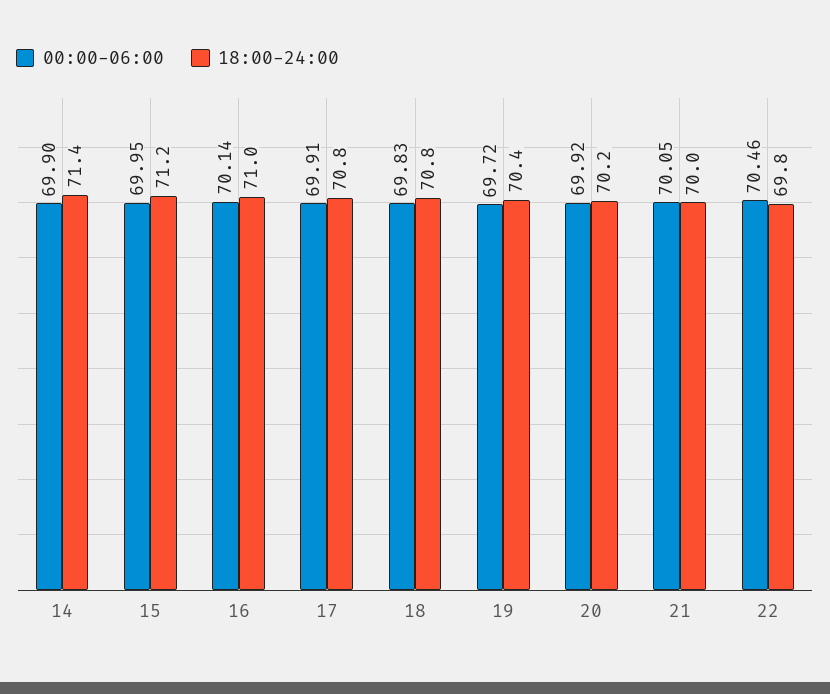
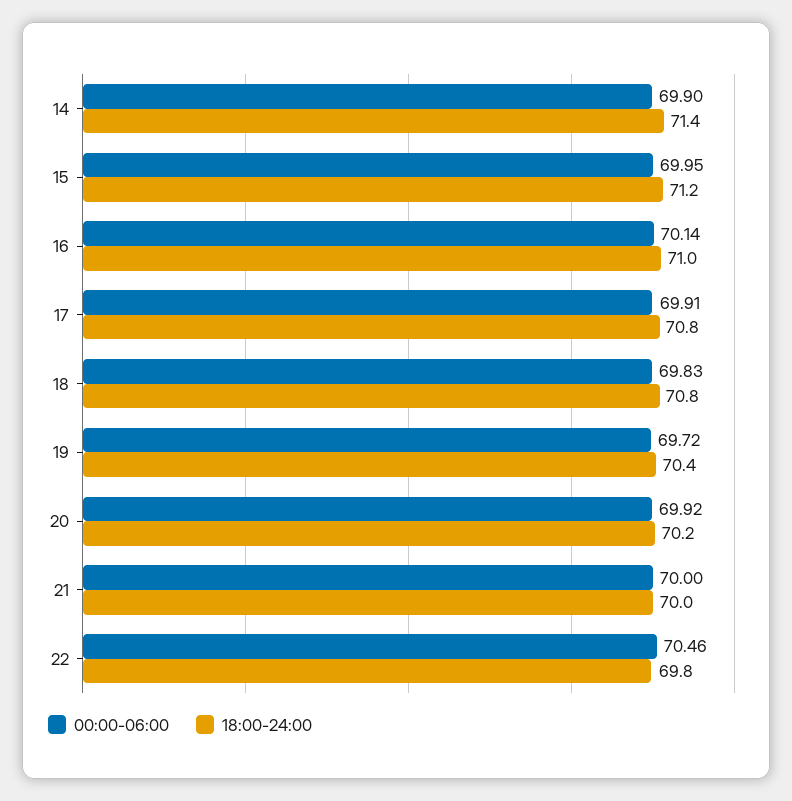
00:00-06:00, 21: 70.05 -> 70

